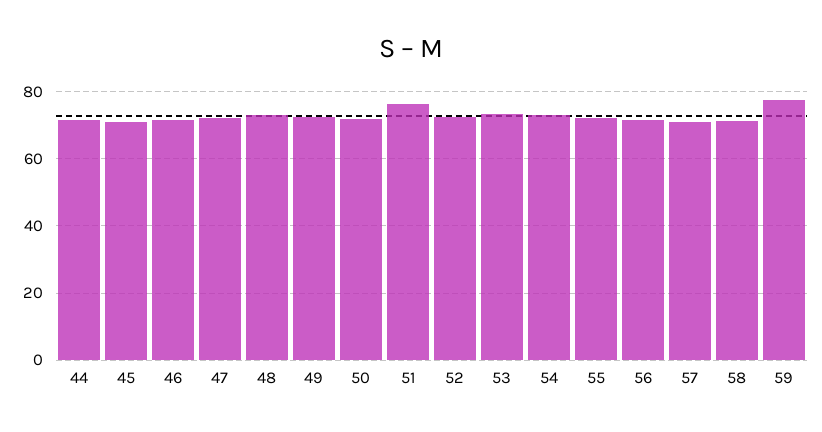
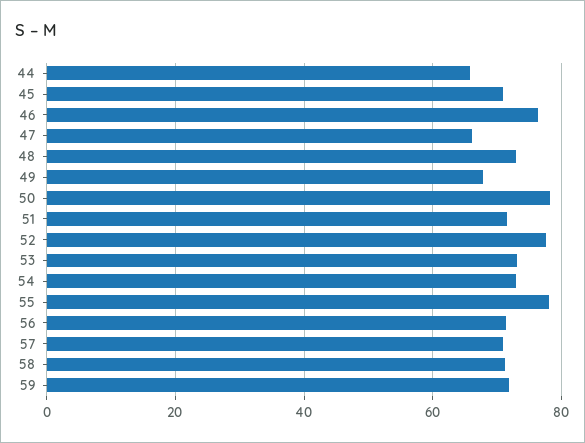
44: 72 -> 66
46: 72 -> 76
47: 72 -> 66
49: 72 -> 68
50: 72 -> 78
51: 76 -> 72
52: 72 -> 78
55: 72 -> 78
59: 78 -> 72

